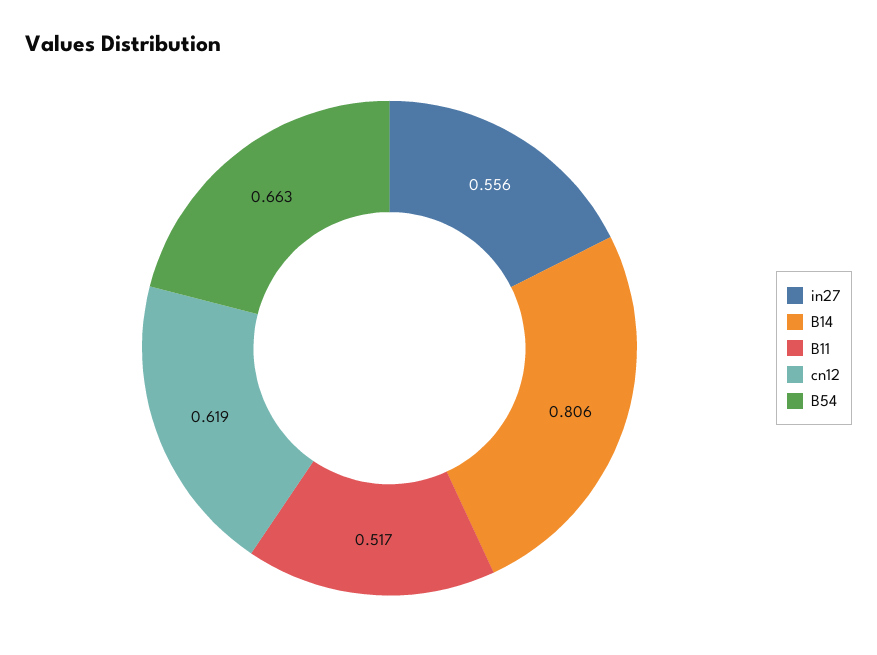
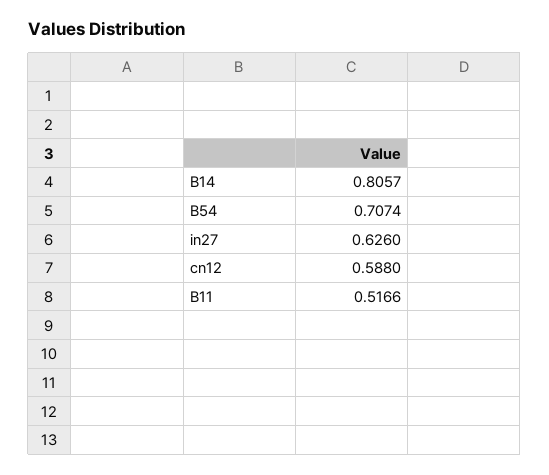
in27: 0.556 -> 0.626
cn12: 0.619 -> 0.588
B54: 0.663 -> 0.7074

